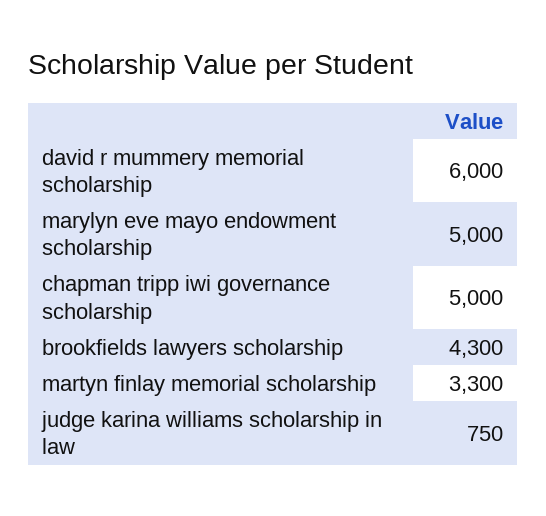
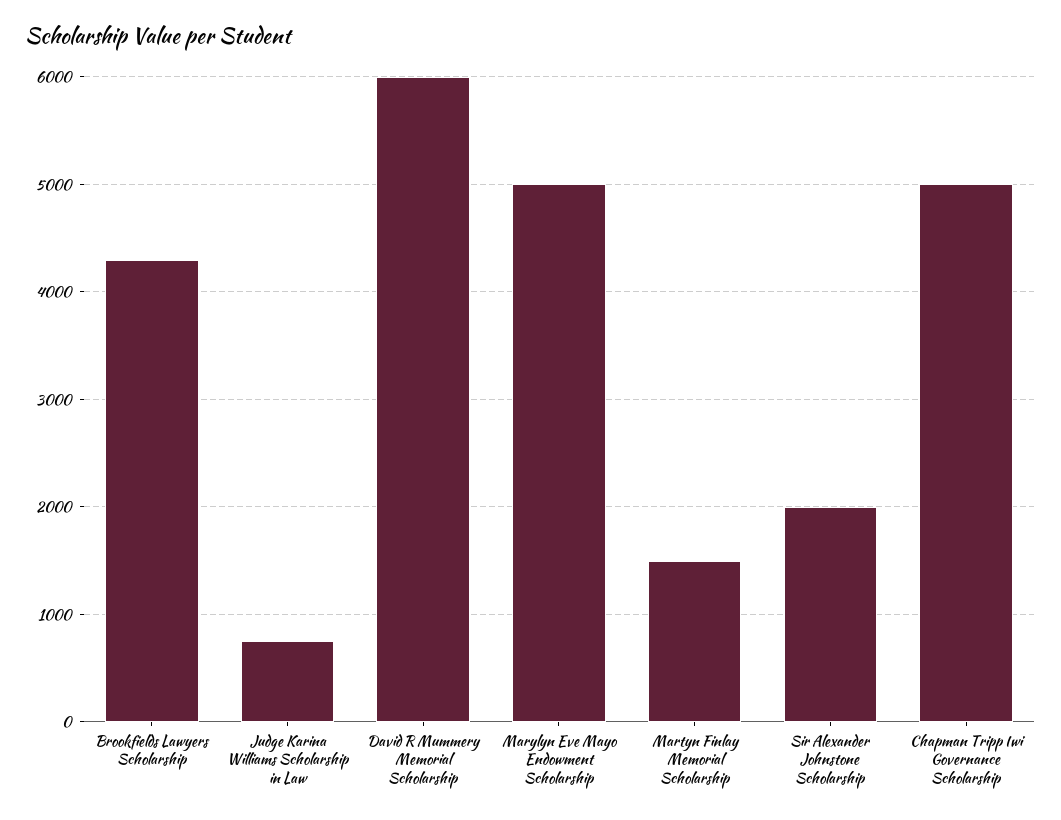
martyn finlay memorial scholarship: 3300 -> 1500
Sir Alexander Johnstone Scholarship: none -> 2000

